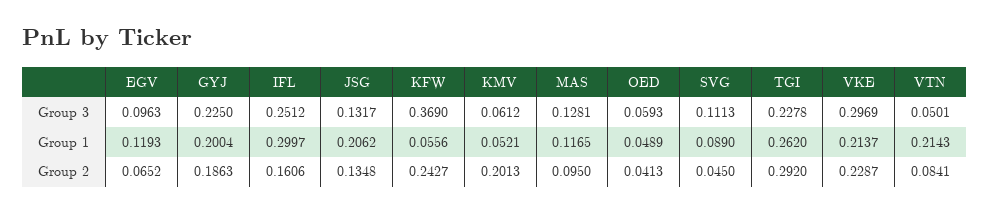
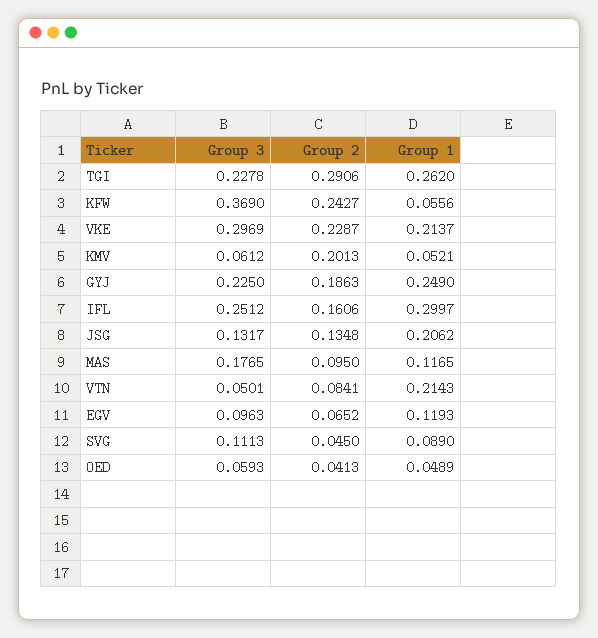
MAS, Group 3: 0.1281 -> 0.1765
GYJ, Group 1: 0.2004 -> 0.249
TGI, Group 2: 0.292 -> 0.2906

